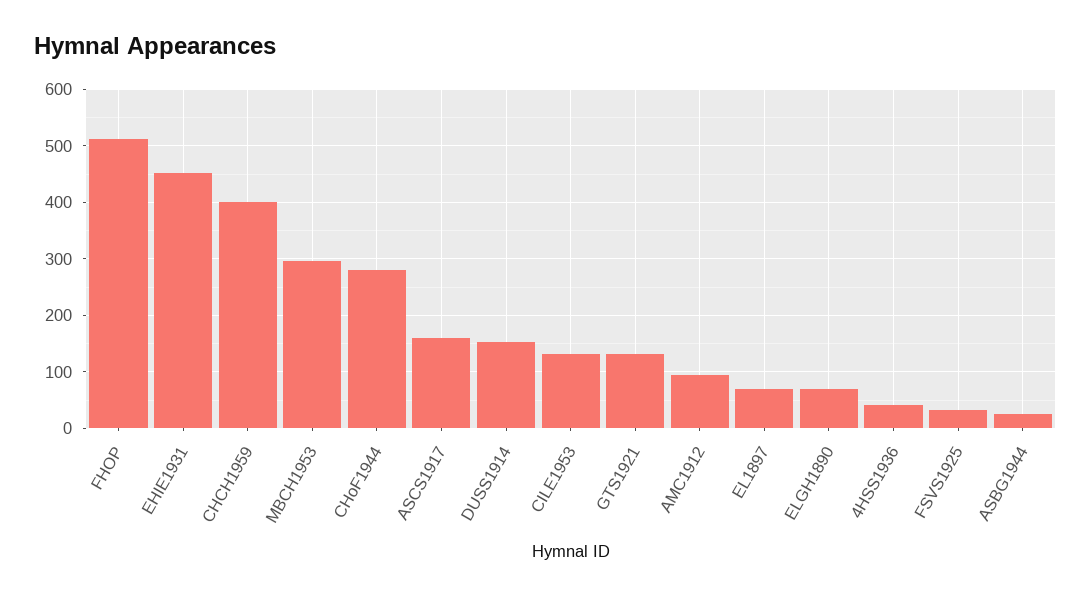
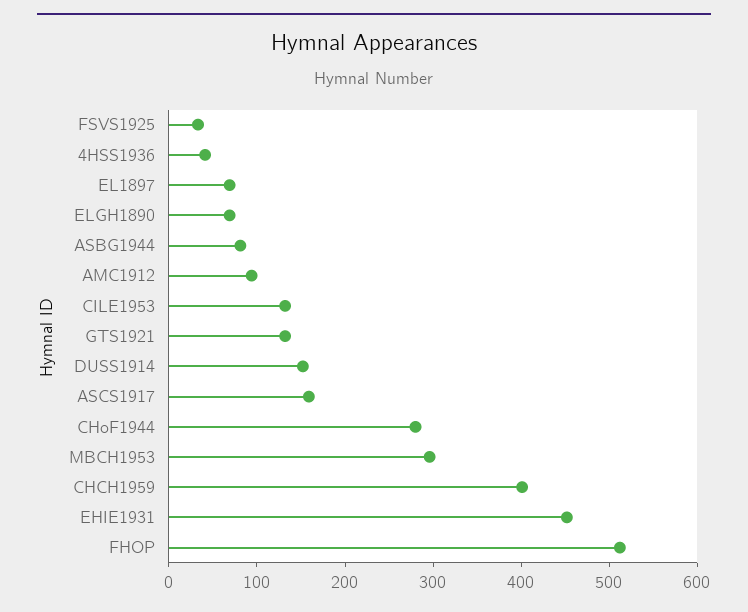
ASBG1944: 20 -> 80

